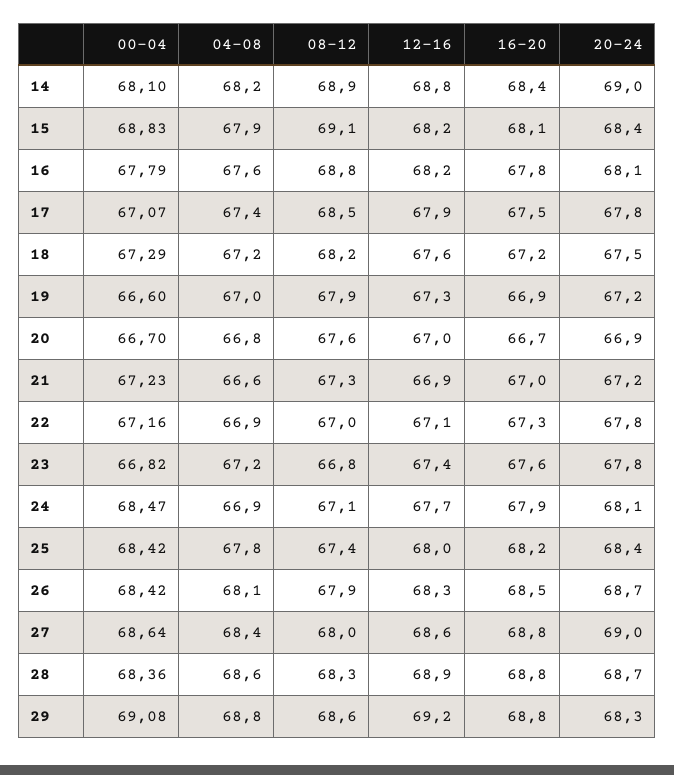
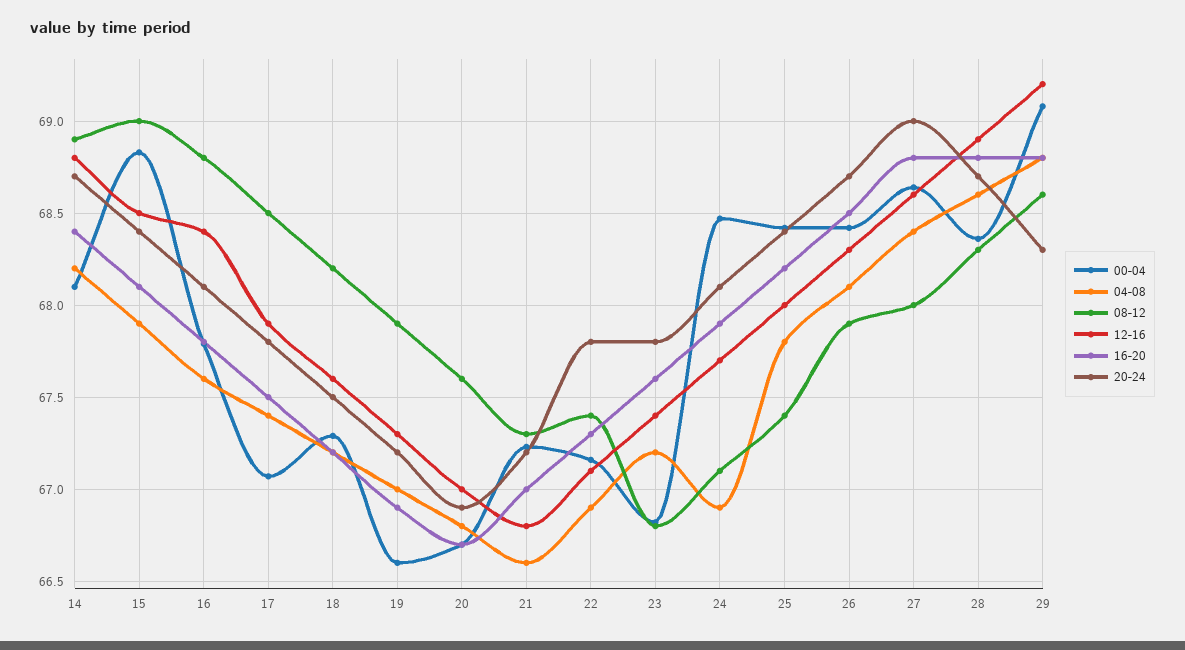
20-24, 14: 69 -> 68.7
08-12, 15: 69.1 -> 69
12-16, 15: 68.2 -> 68.5
12-16, 16: 68.2 -> 68.4
12-16, 21: 66.9 -> 66.8
08-12, 22: 67 -> 67.4

